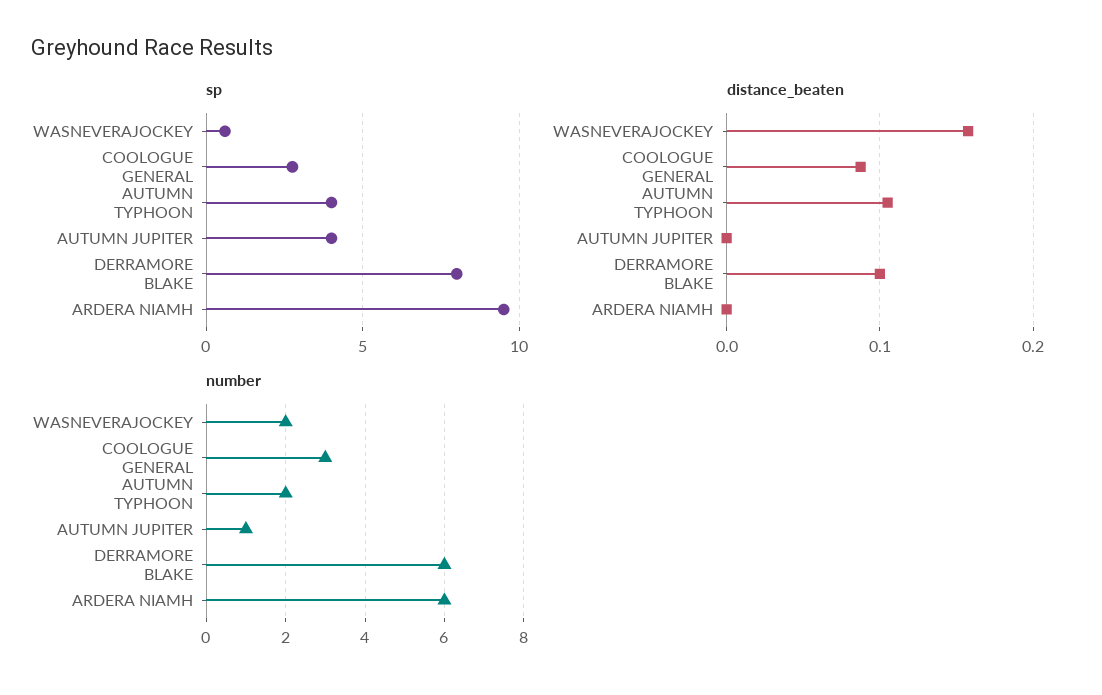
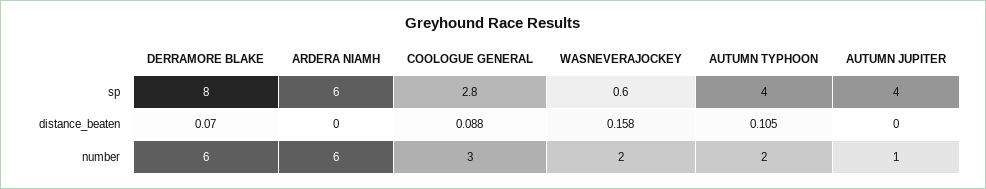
sp, ARDERA NIAMH: 9.5 -> 6
distance_beaten, DERRAMORE BLAKE: 0.1 -> 0.07

